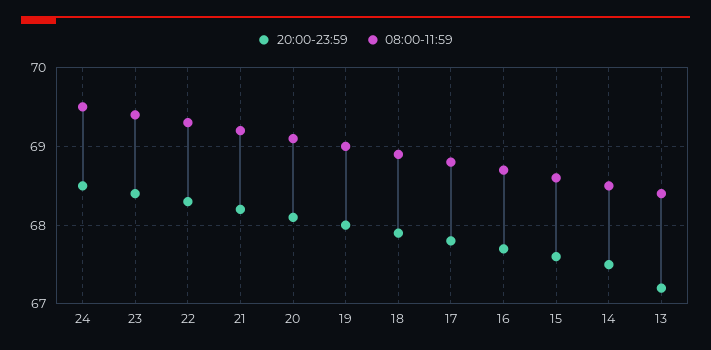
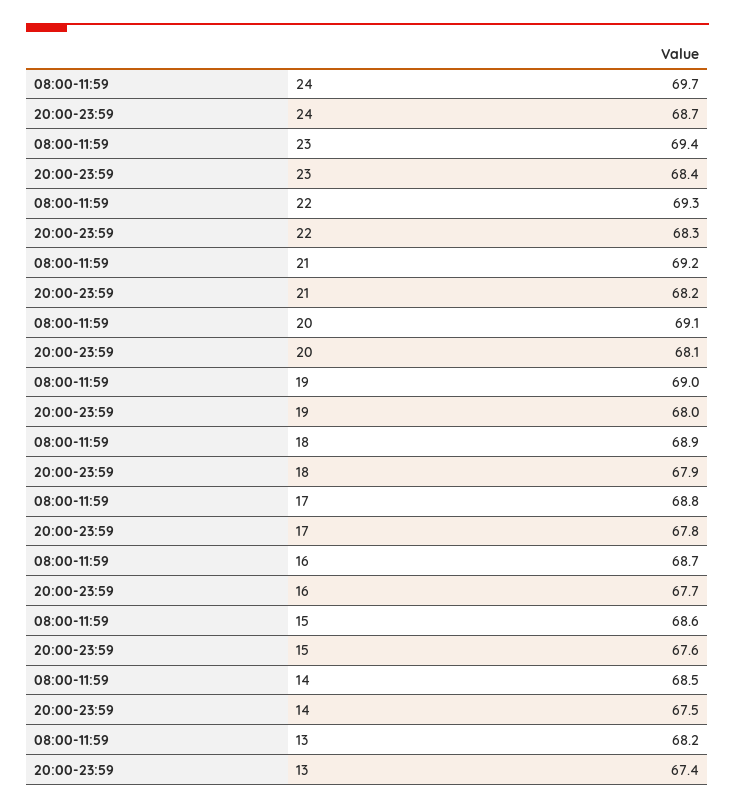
20:00-23:59, 24: 68.5 -> 68.7
08:00-11:59, 24: 69.5 -> 69.7
20:00-23:59, 13: 67.2 -> 67.4
08:00-11:59, 13: 68.4 -> 68.2

